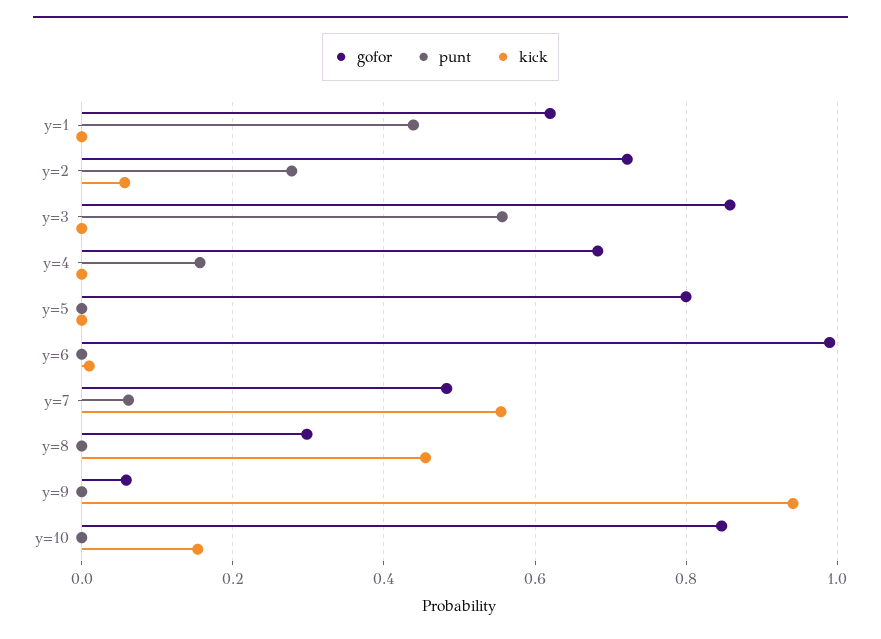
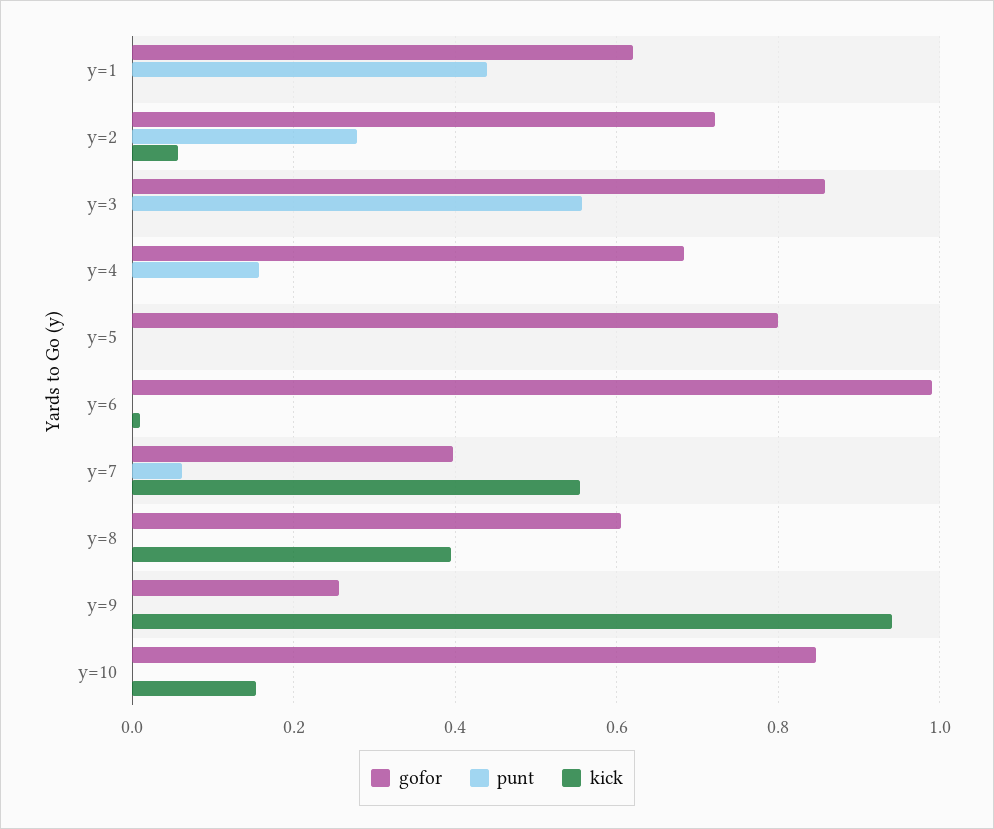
gofor, y=7: 0.48 -> 0.4
gofor, y=8: 0.3 -> 0.6
kick, y=8: 0.46 -> 0.4
gofor, y=9: 0.06 -> 0.26

